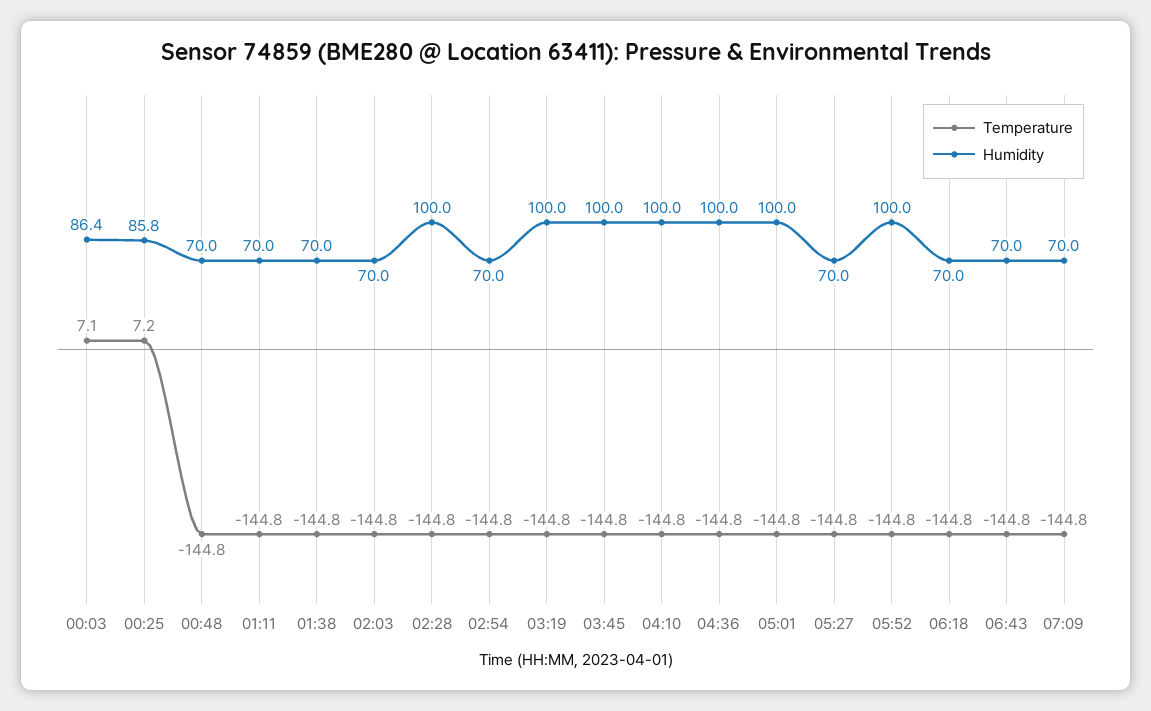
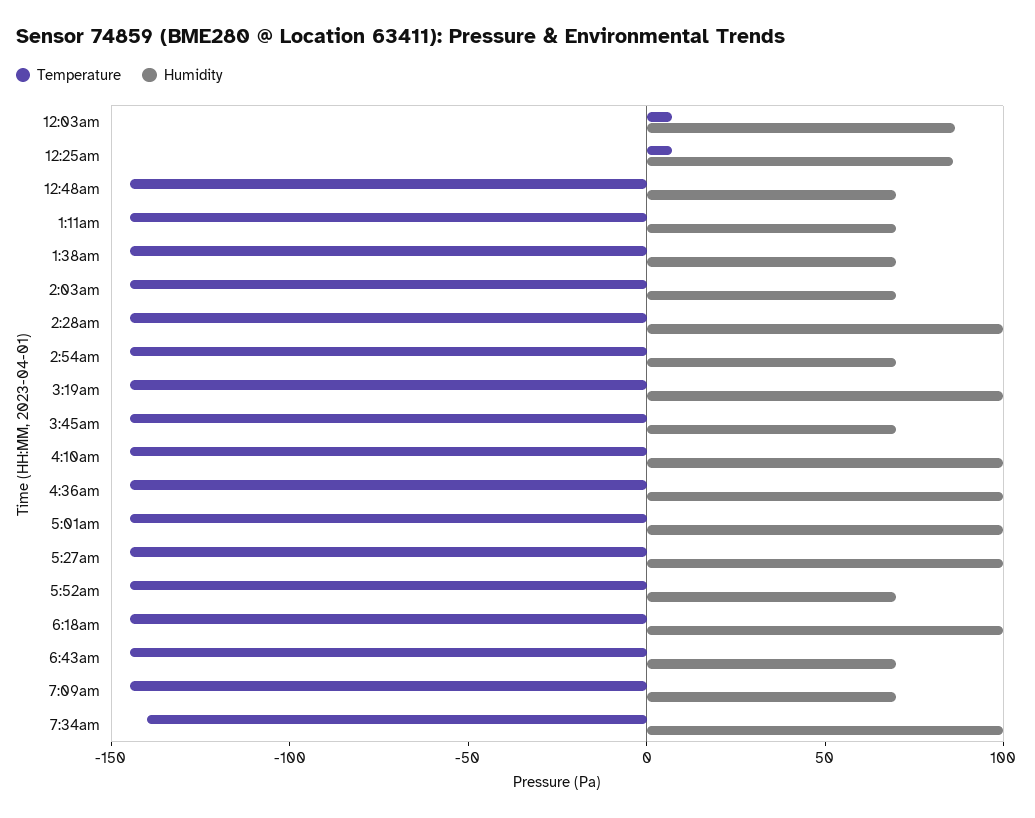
Humidity, 03:45: 100 -> 70
Humidity, 05:27: 70 -> 100
Humidity, 05:52: 100 -> 70
Humidity, 06:18: 70 -> 100
Temperature, 7:34am: none -> -140
Humidity, 7:34am: none -> 100

